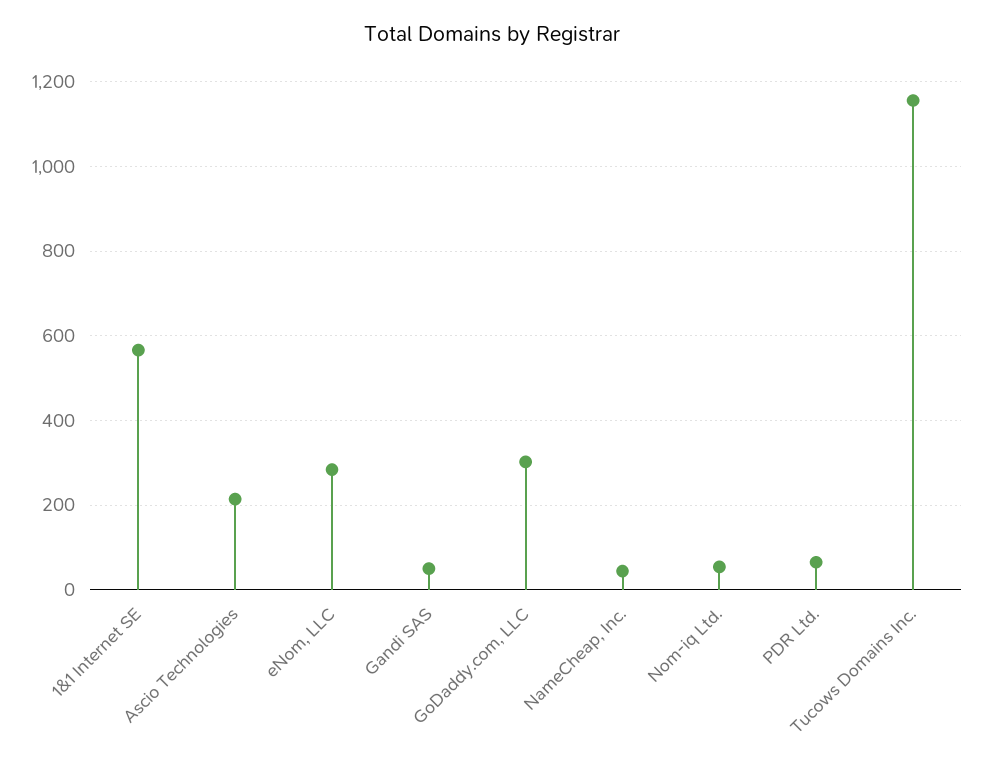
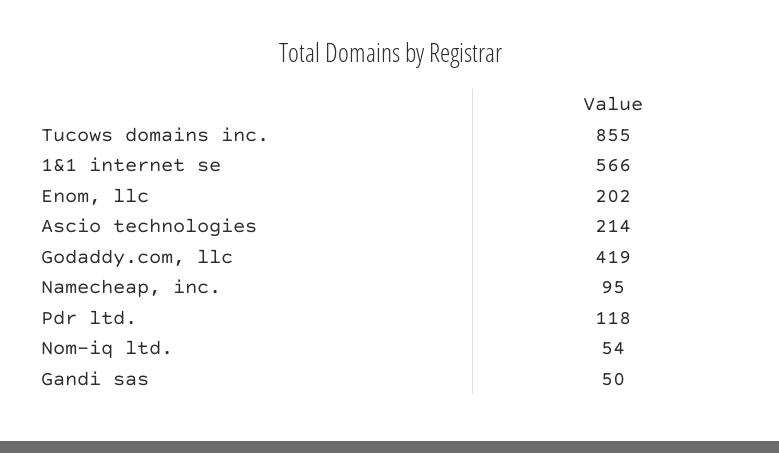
eNom, LLC: 280 -> 202
GoDaddy.com, LLC: 300 -> 419
NameCheap, Inc.: 40 -> 95
PDR Ltd.: 60 -> 118
Tucows Domains Inc.: 1160 -> 855

